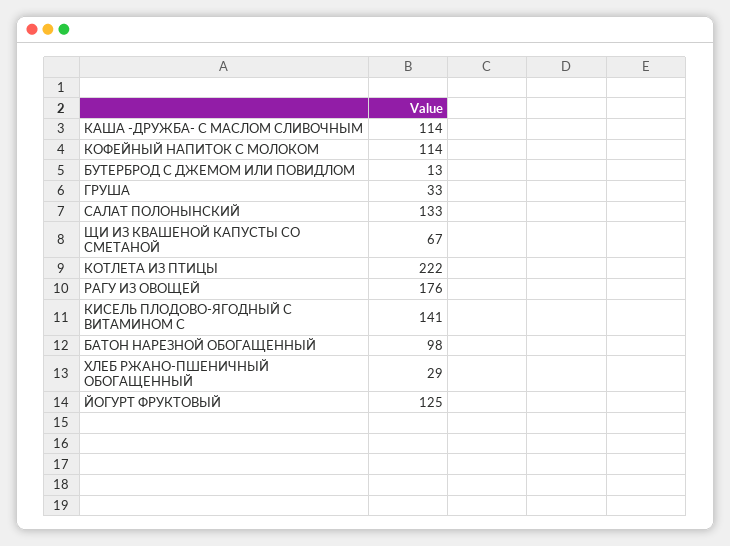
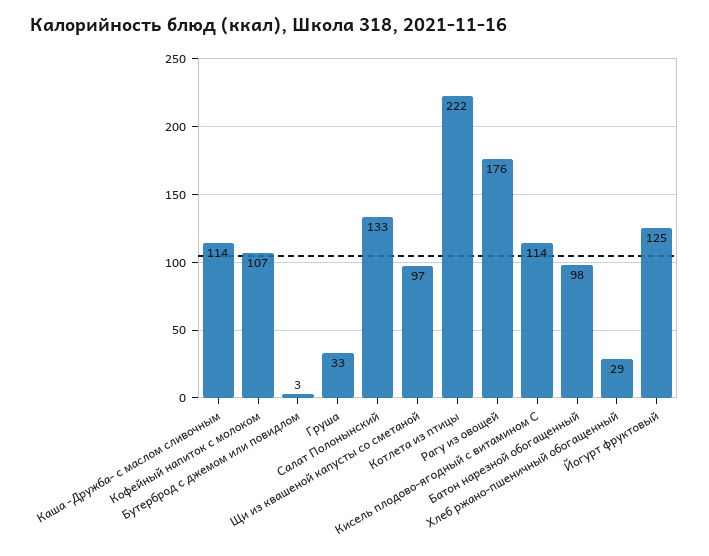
КОФЕЙНЫЙ НАПИТОК С МОЛОКОМ: 114 -> 107
БУТЕРБРОД С ДЖЕМОМ ИЛИ ПОВИДЛОМ: 13 -> 3
ЩИ ИЗ КВАШЕНОЙ КАПУСТЫ СО СМЕТАНОЙ: 67 -> 97
КИСЕЛЬ ПЛОДОВО-ЯГОДНЫЙ С ВИТАМИНОМ С: 141 -> 114

